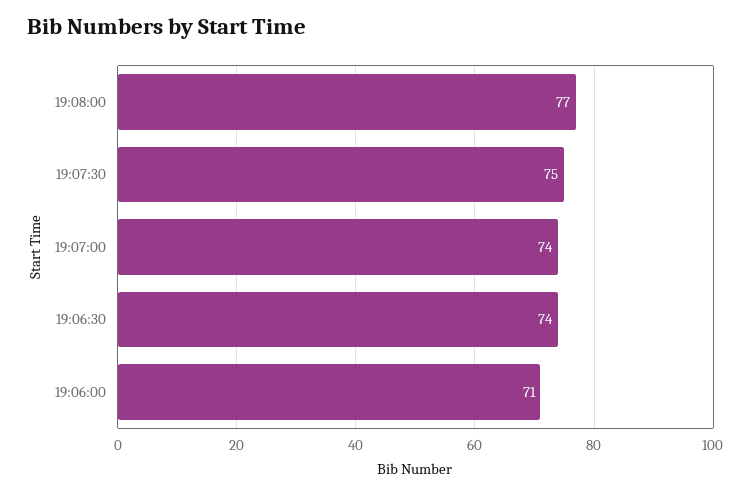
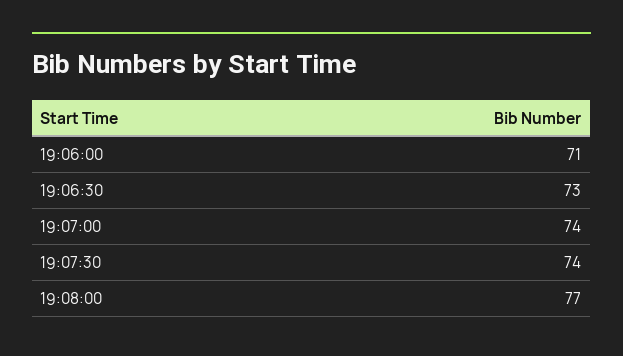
19:07:30: 75 -> 74
19:06:30: 74 -> 73

